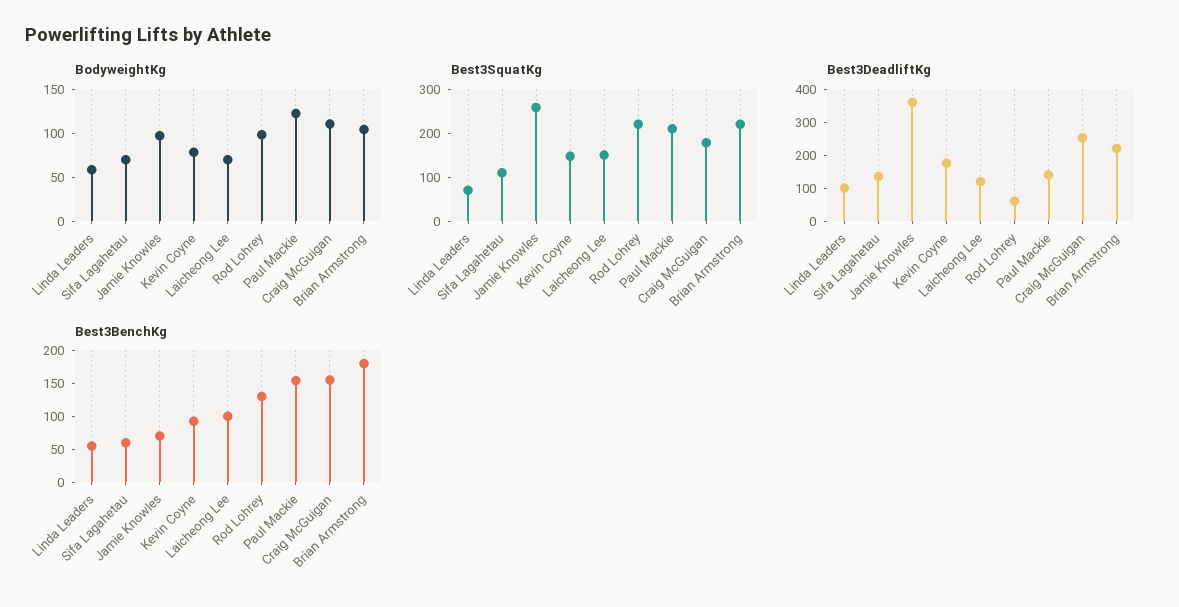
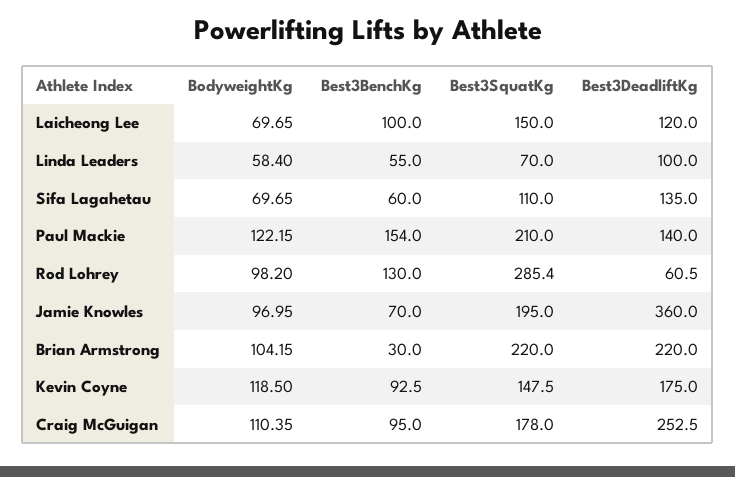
BodyweightKg, Kevin Coyne: 80 -> 118.5
Best3SquatKg, Jamie Knowles: 260 -> 195
Best3SquatKg, Rod Lohrey: 220 -> 285.4
Best3BenchKg, Craig McGuigan: 150 -> 95
Best3BenchKg, Brian Armstrong: 175 -> 30

